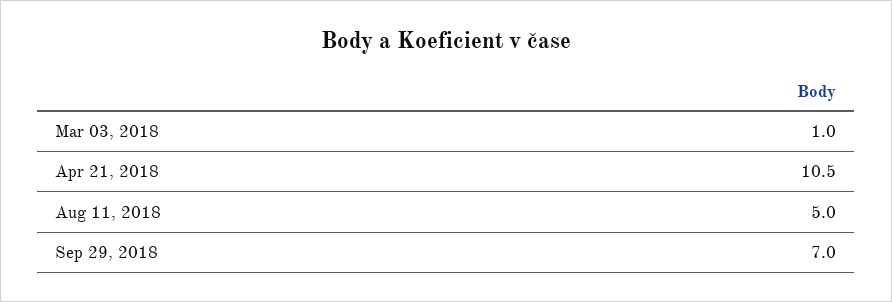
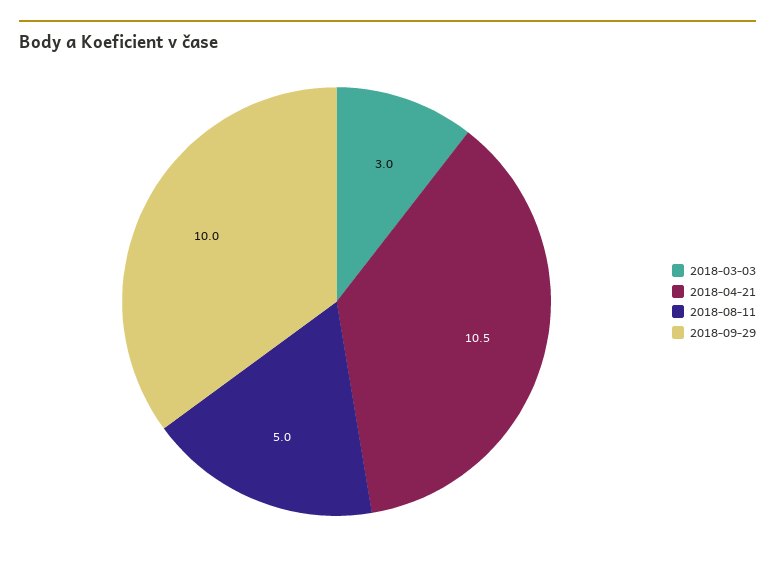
Mar 03, 2018: 1 -> 3
Sep 29, 2018: 7 -> 10

